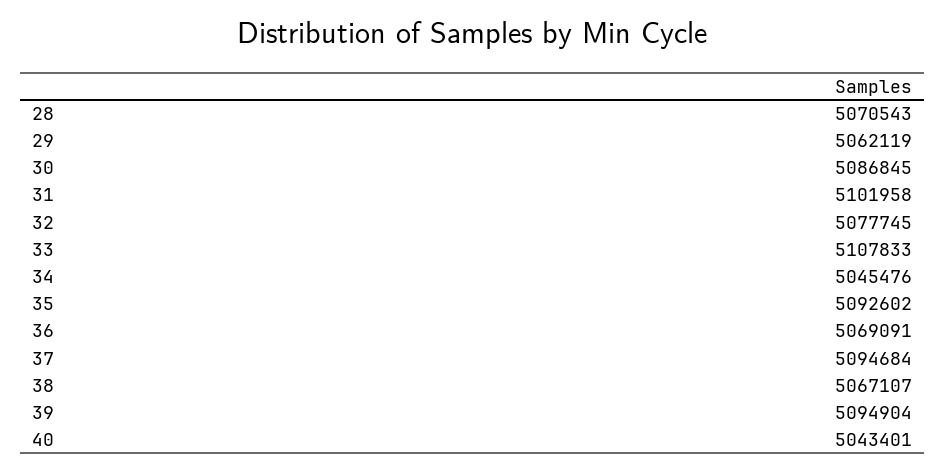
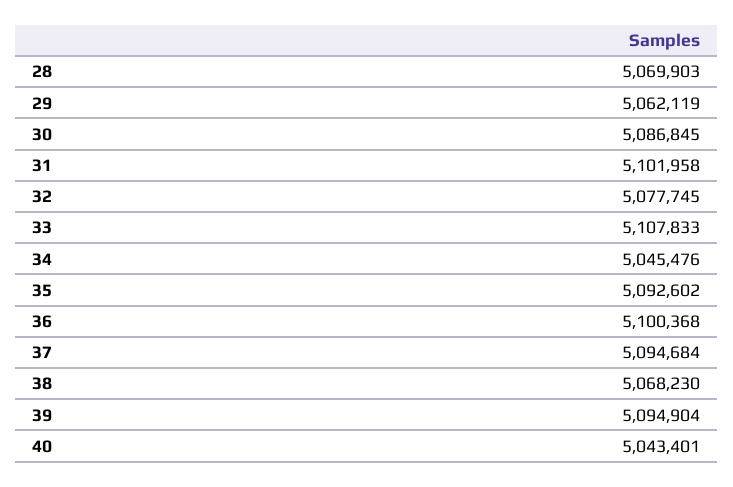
28: 5070543 -> 5069903
36: 5069091 -> 5100368
38: 5067107 -> 5068230

